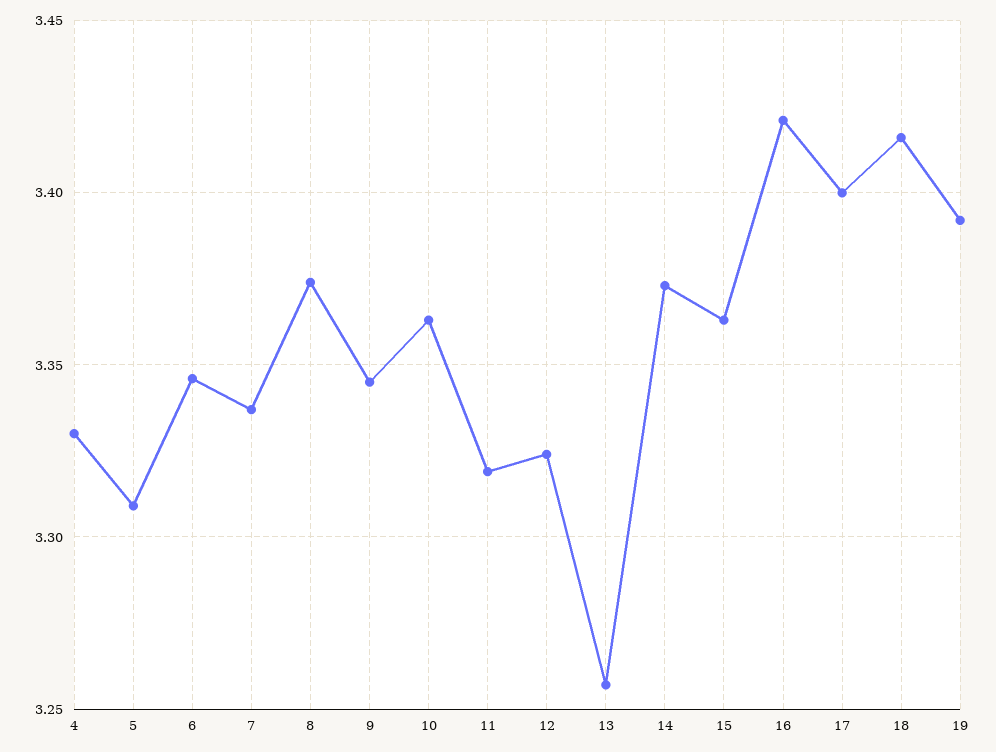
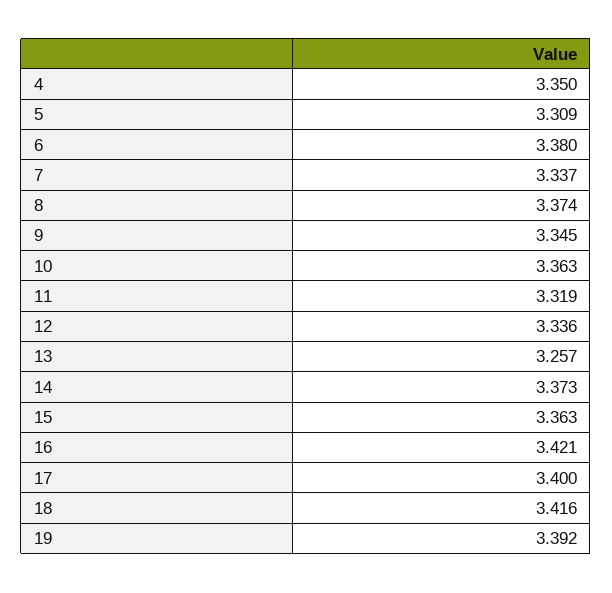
4: 3.33 -> 3.35
6: 3.345 -> 3.38
12: 3.325 -> 3.336

